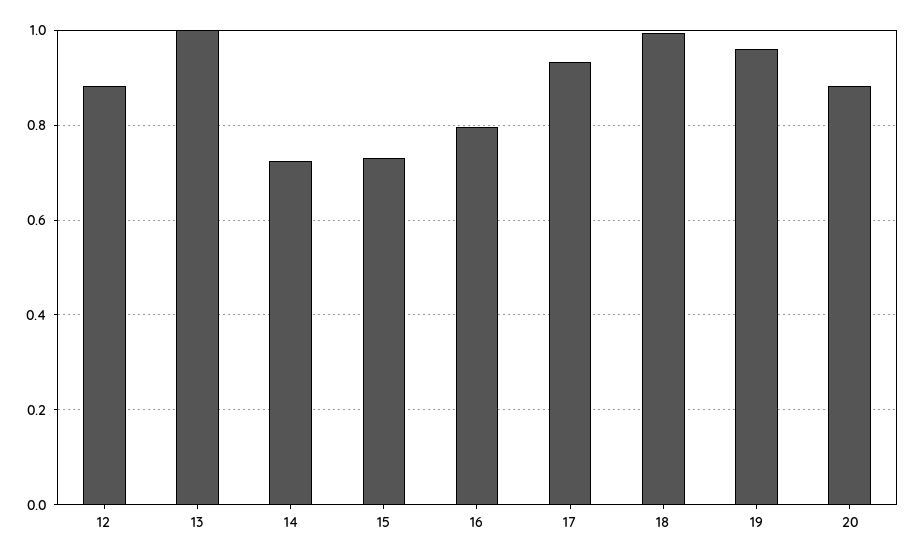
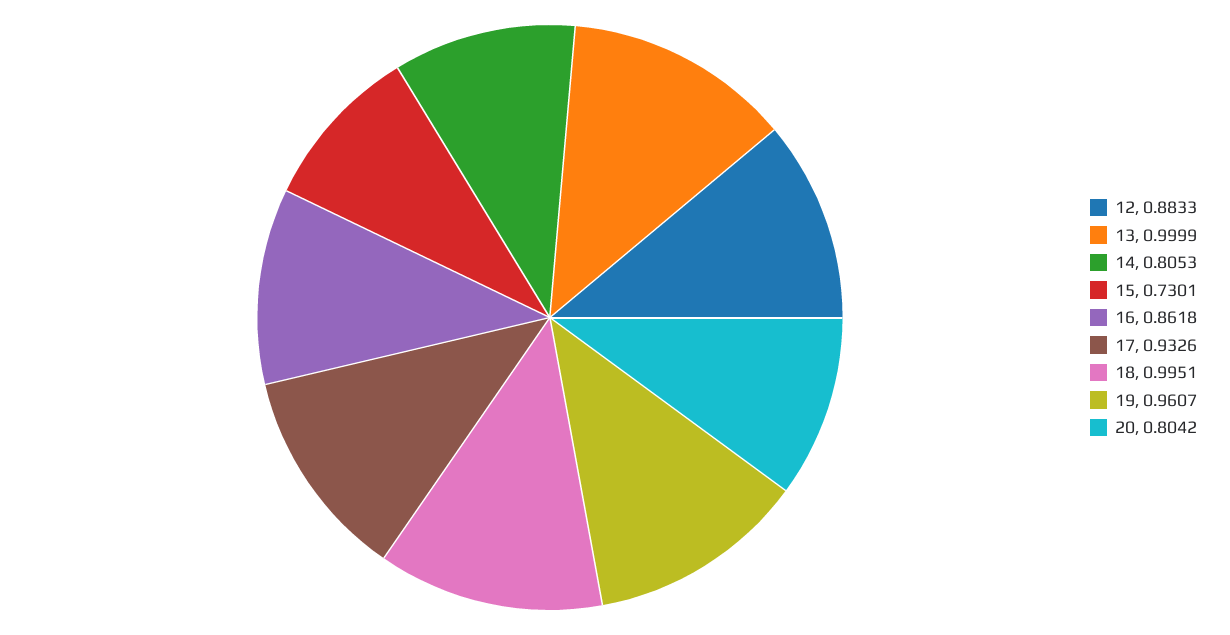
14: 0.72 -> 0.8053
16: 0.8 -> 0.8618
20: 0.88 -> 0.8042

